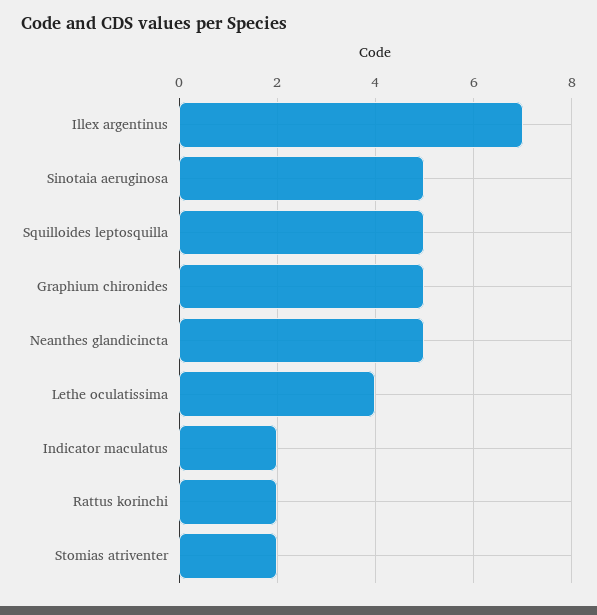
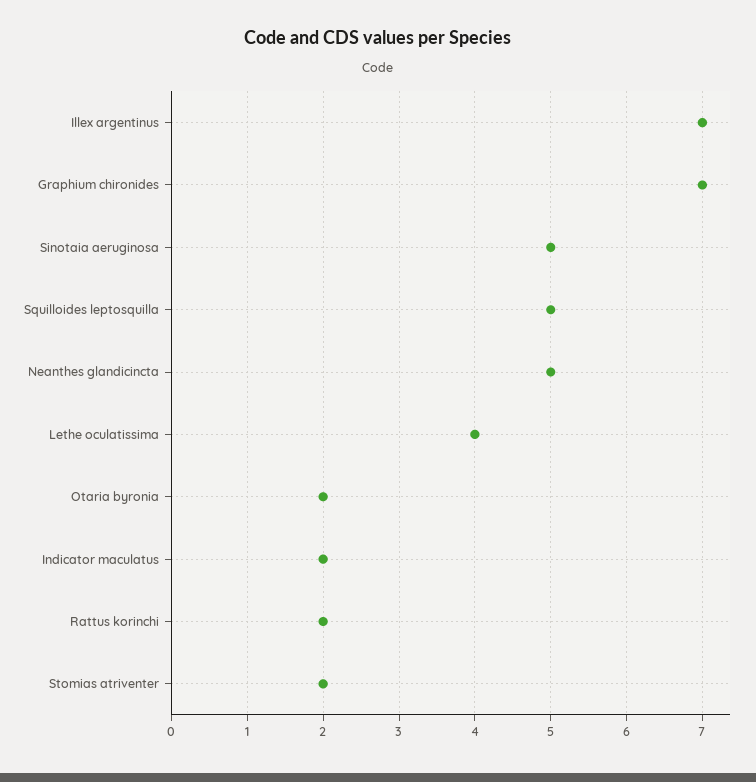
Graphium chironides: 5 -> 7
Otaria byronia: none -> 2

